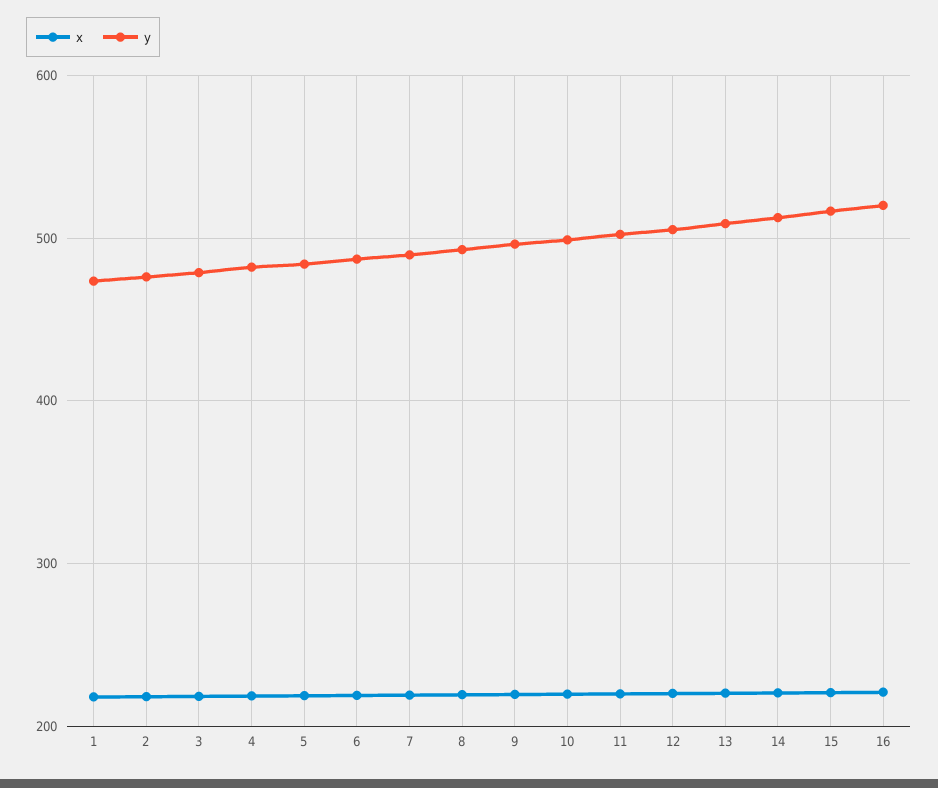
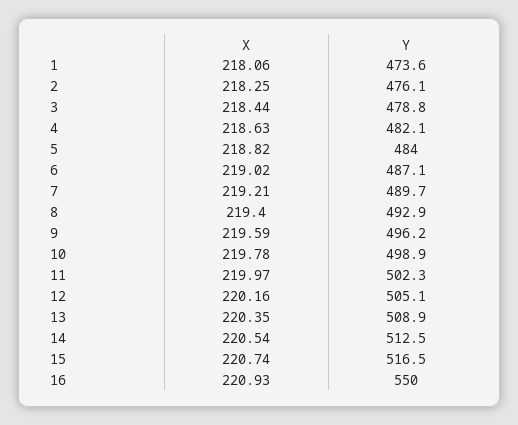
y, 16: 520 -> 550

